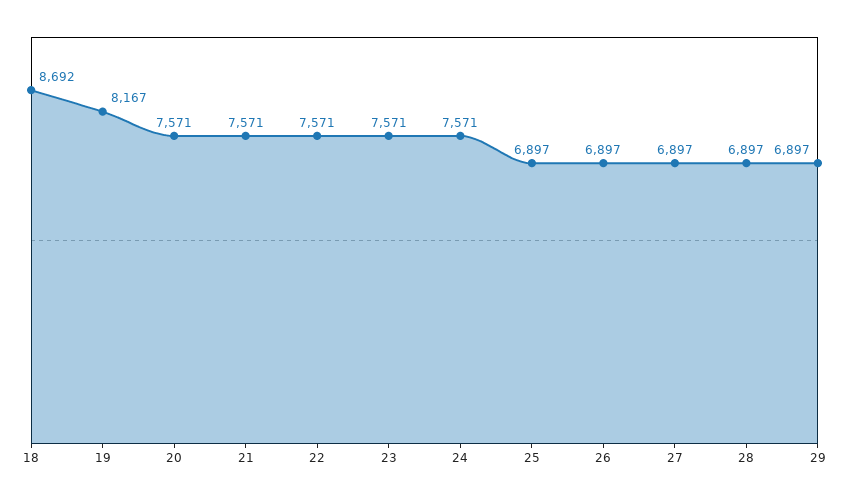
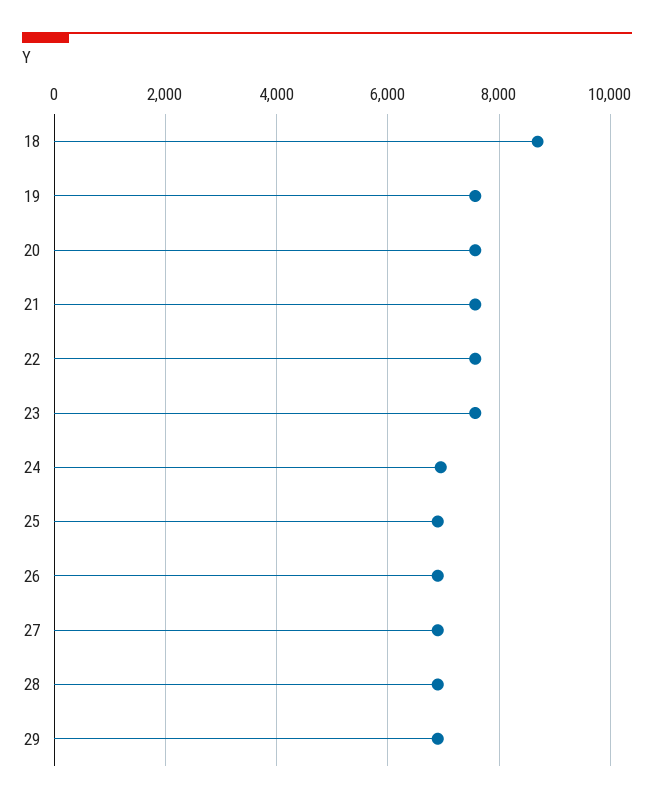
19: 8167 -> 7600
24: 7571 -> 7000

